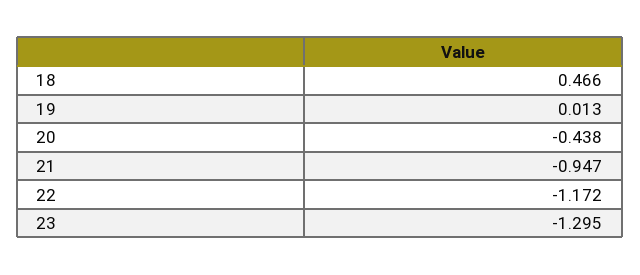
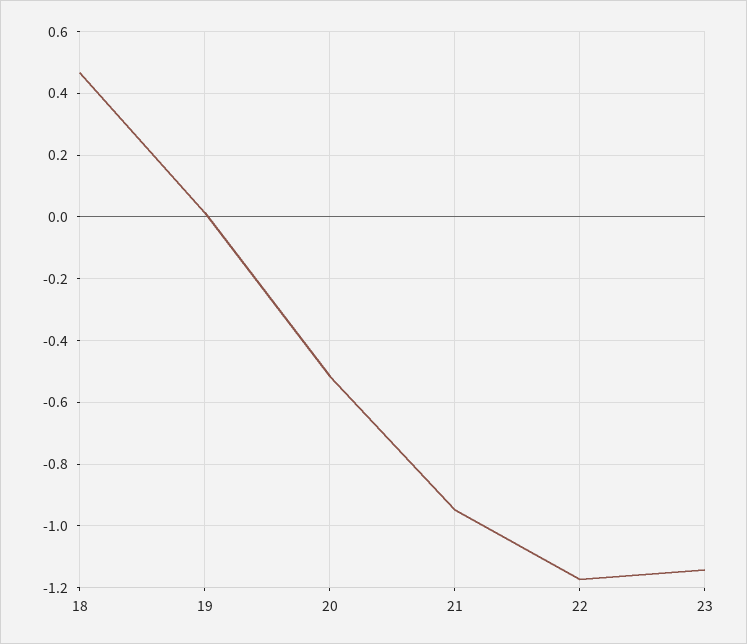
20: -0.438 -> -0.52
23: -1.295 -> -1.14

